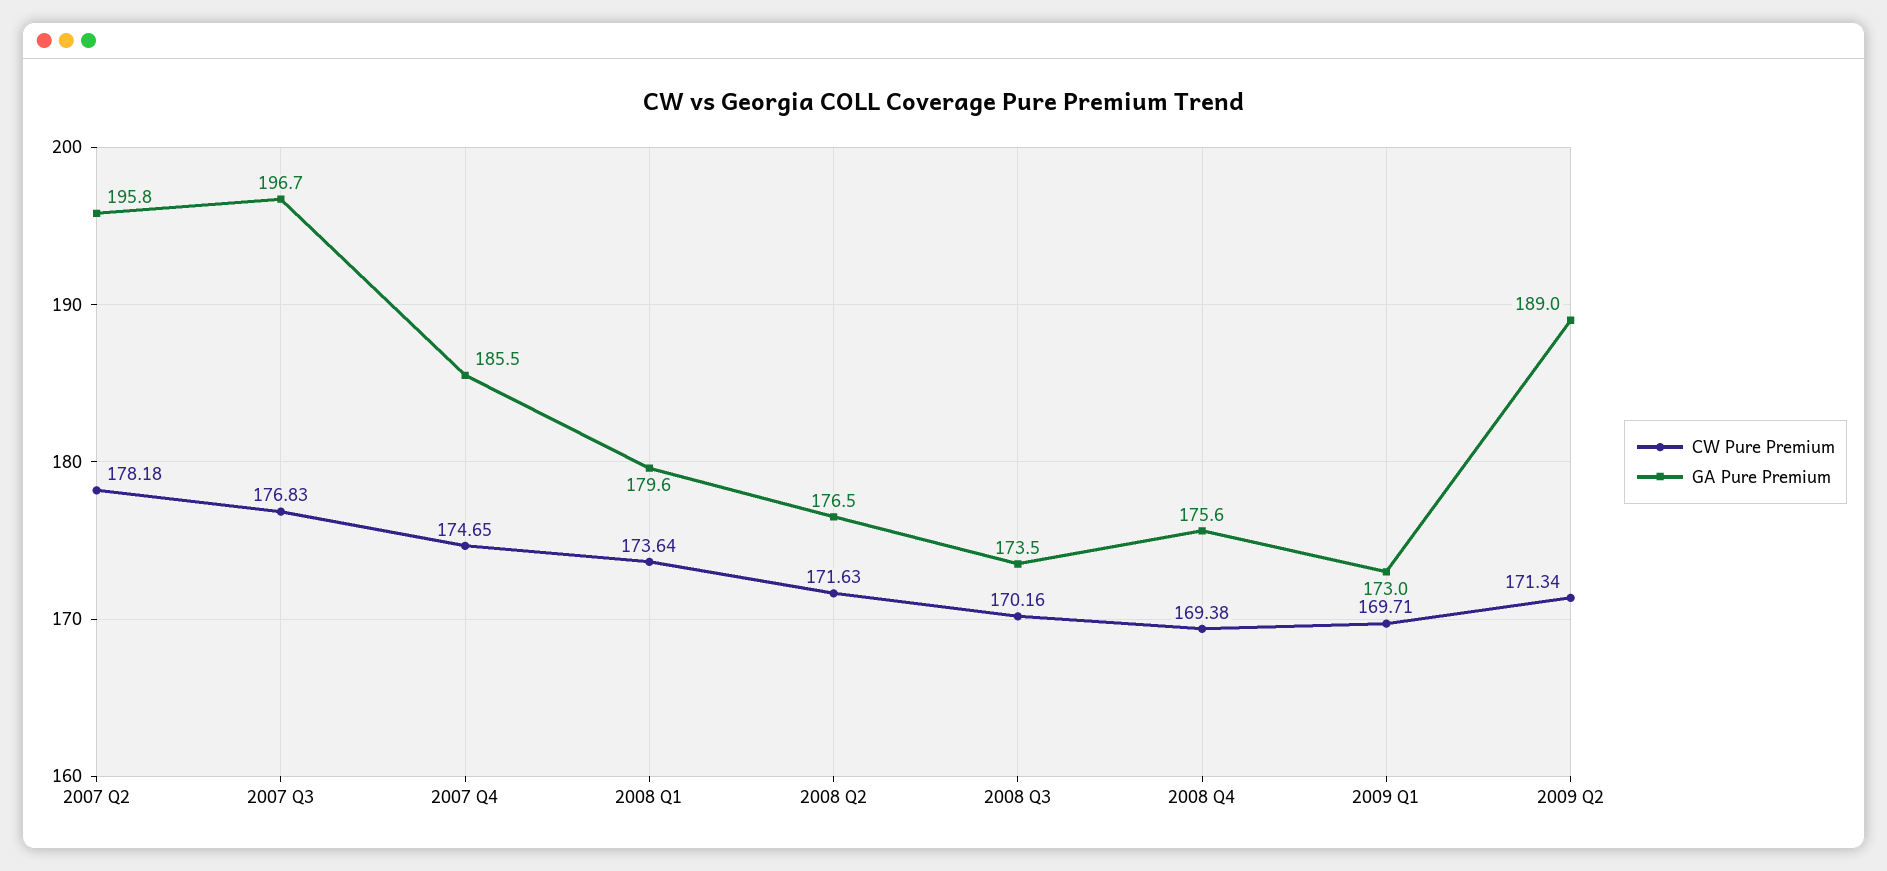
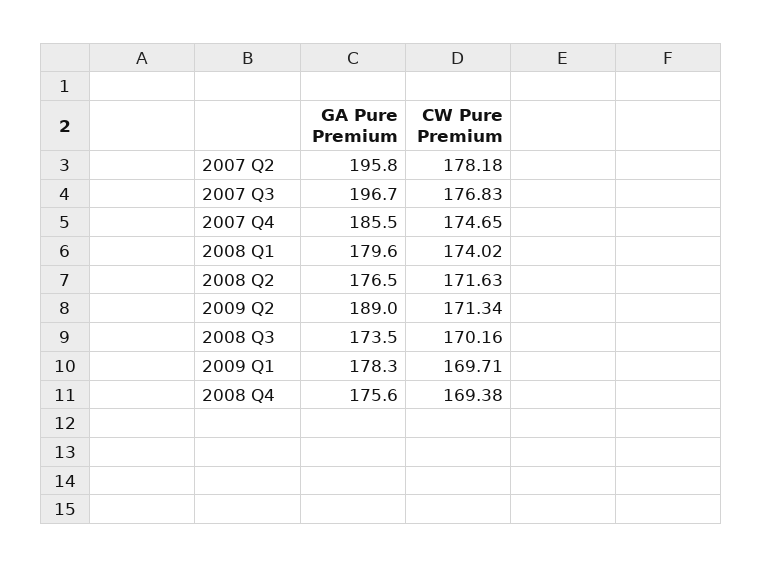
CW Pure Premium, 2008 Q1: 173.64 -> 174.02
GA Pure Premium, 2009 Q1: 173 -> 178.3

